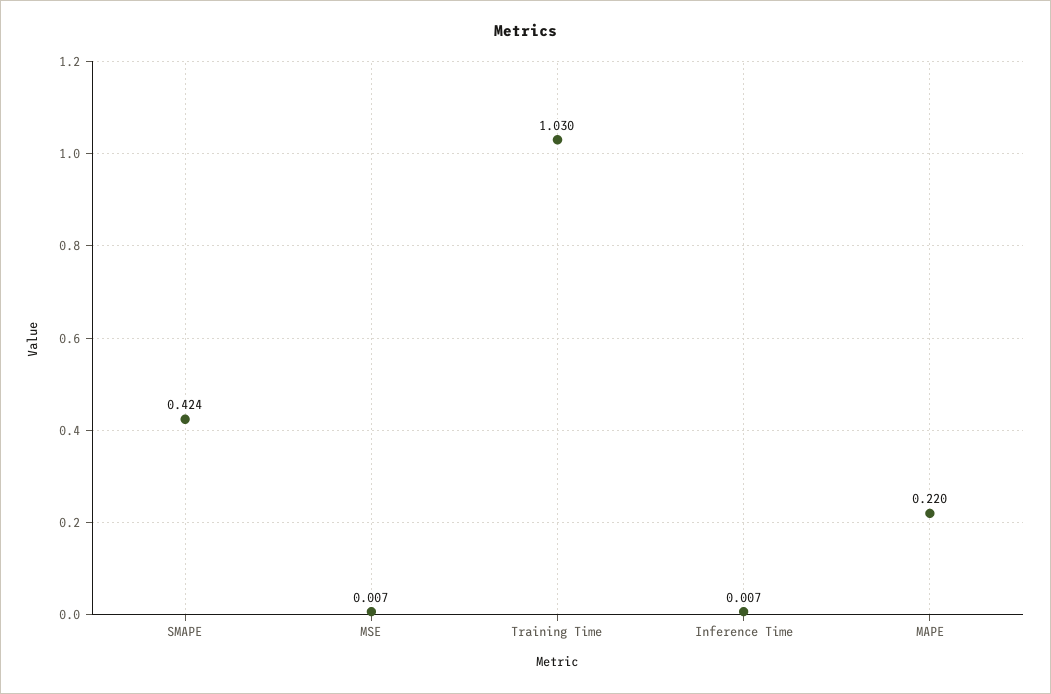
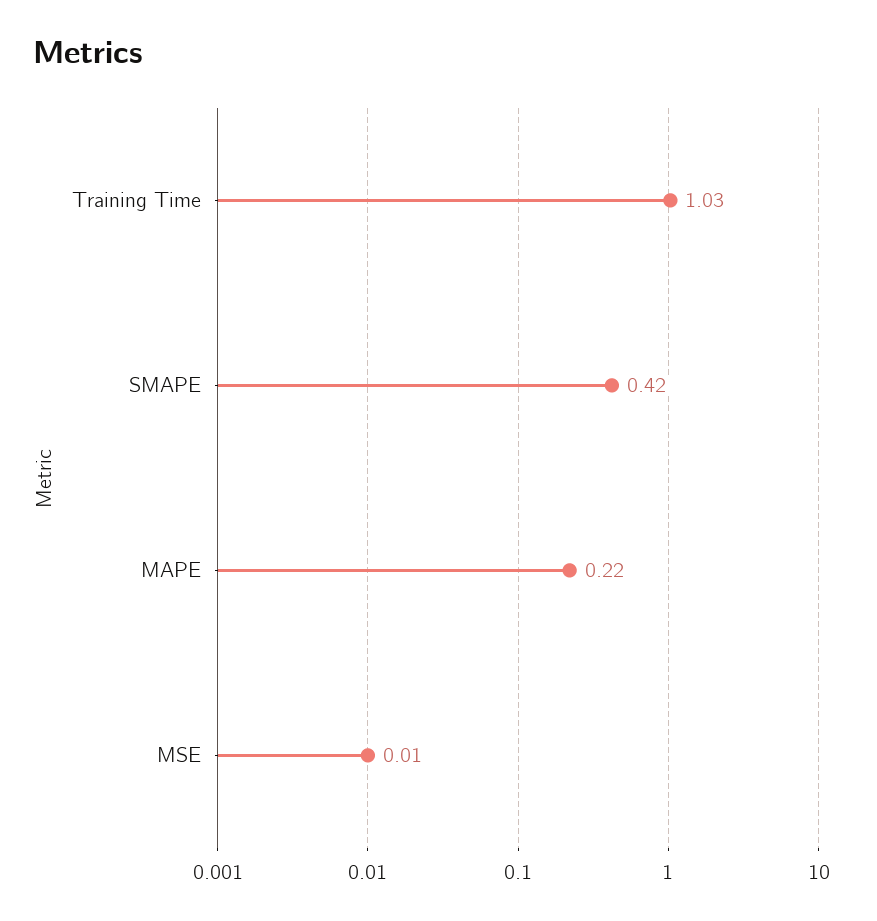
Inference Time: 0.007 -> none

